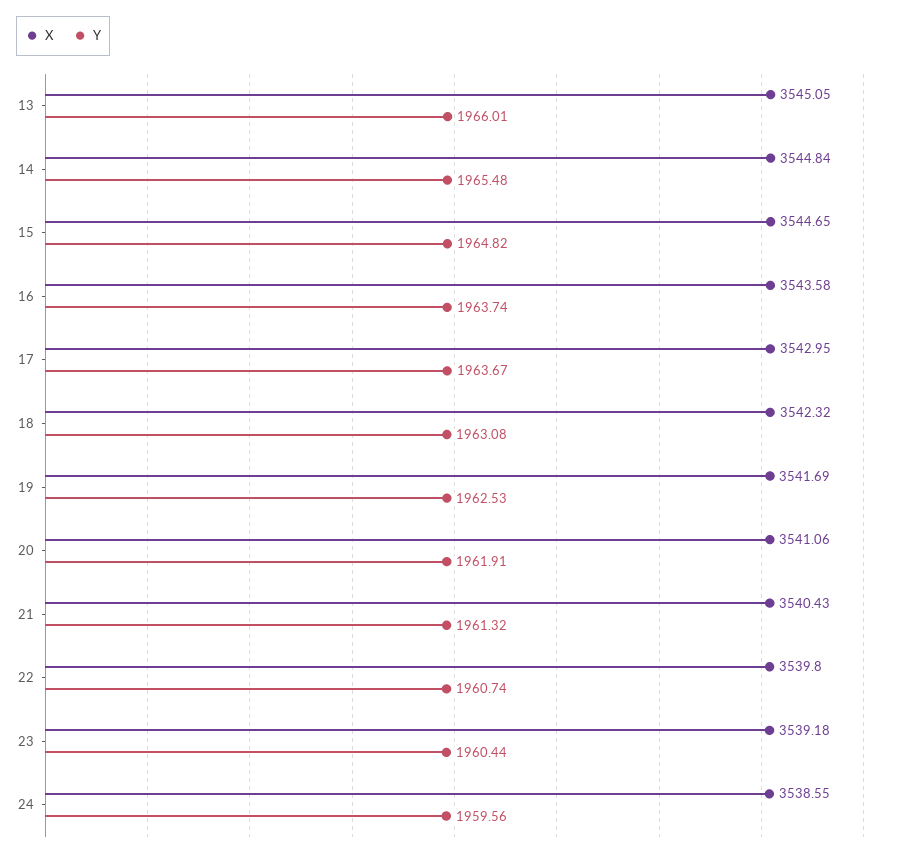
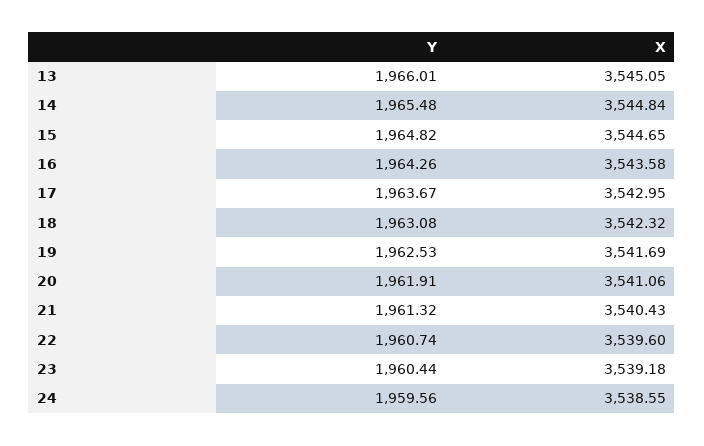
Y, 16: 1963.74 -> 1964.26
X, 22: 3539.8 -> 3539.6

